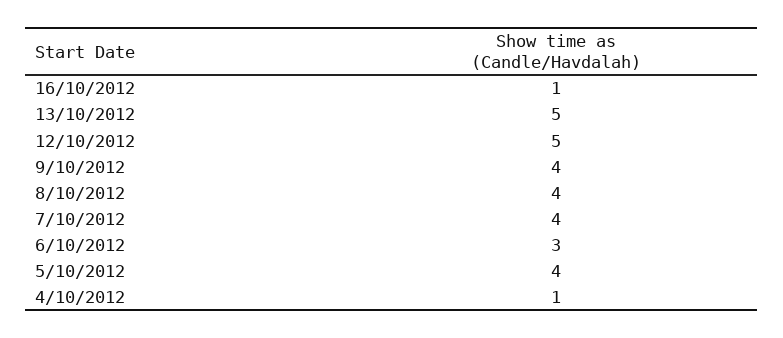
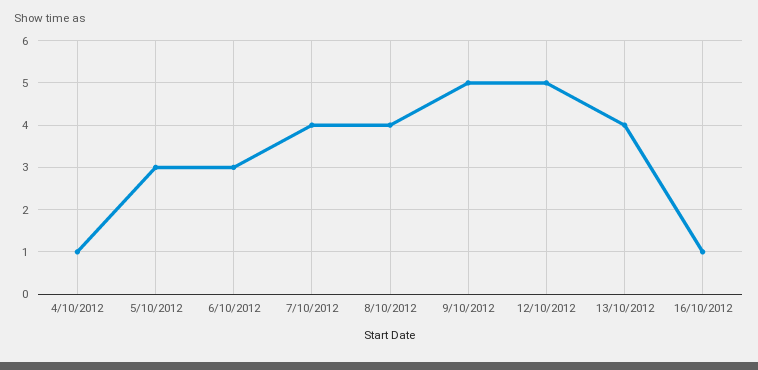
13/10/2012: 5 -> 4
9/10/2012: 4 -> 5
5/10/2012: 4 -> 3

